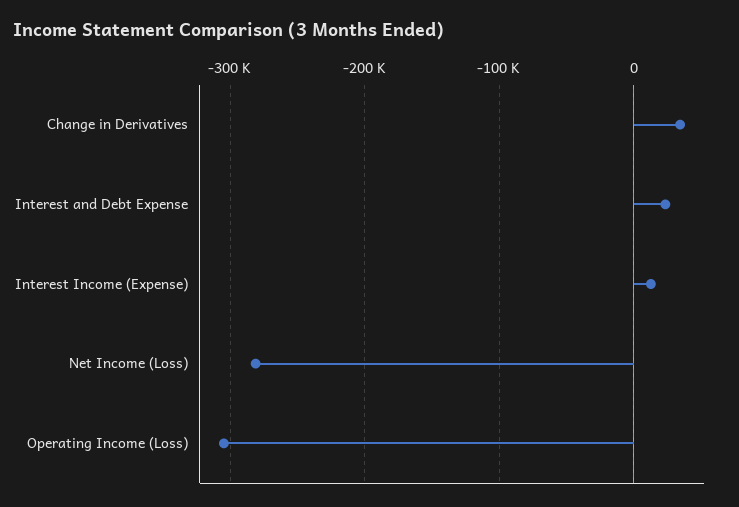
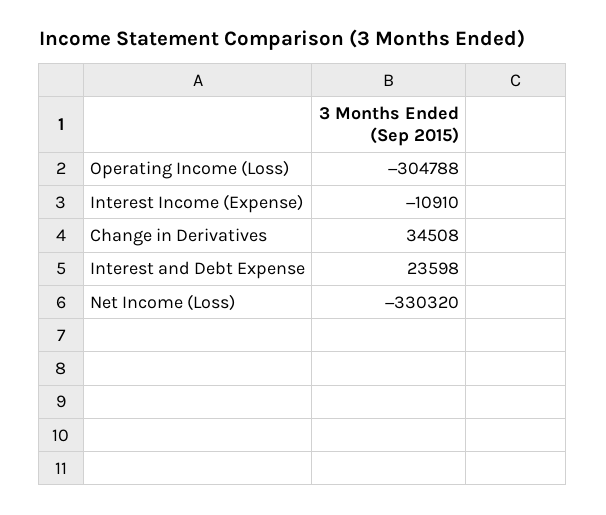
Interest Income (Expense): 10000 -> -10910
Net Income (Loss): -280000 -> -330320

